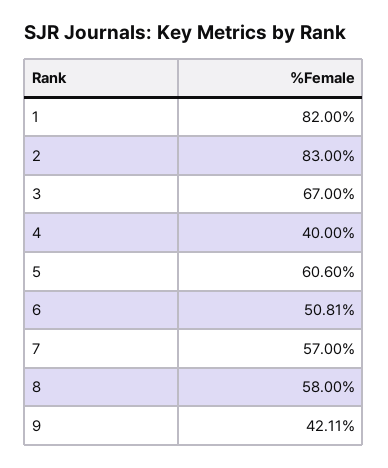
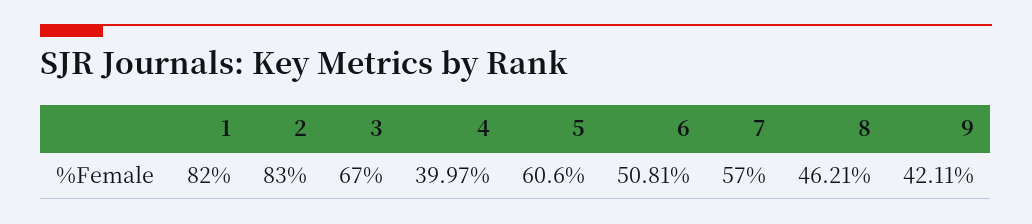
4: 40 -> 39.97
8: 58 -> 46.21

